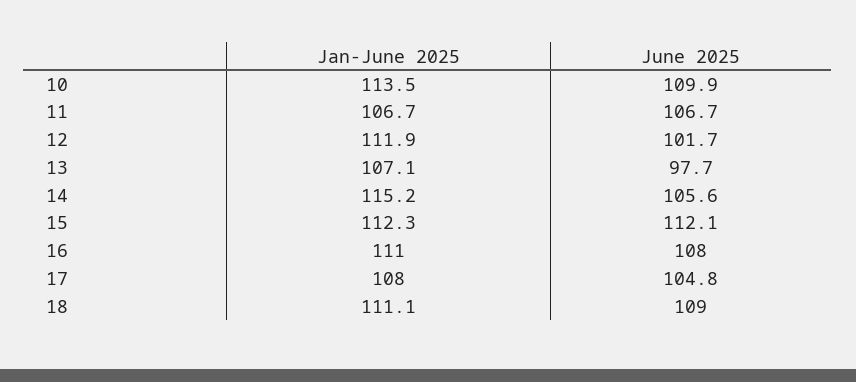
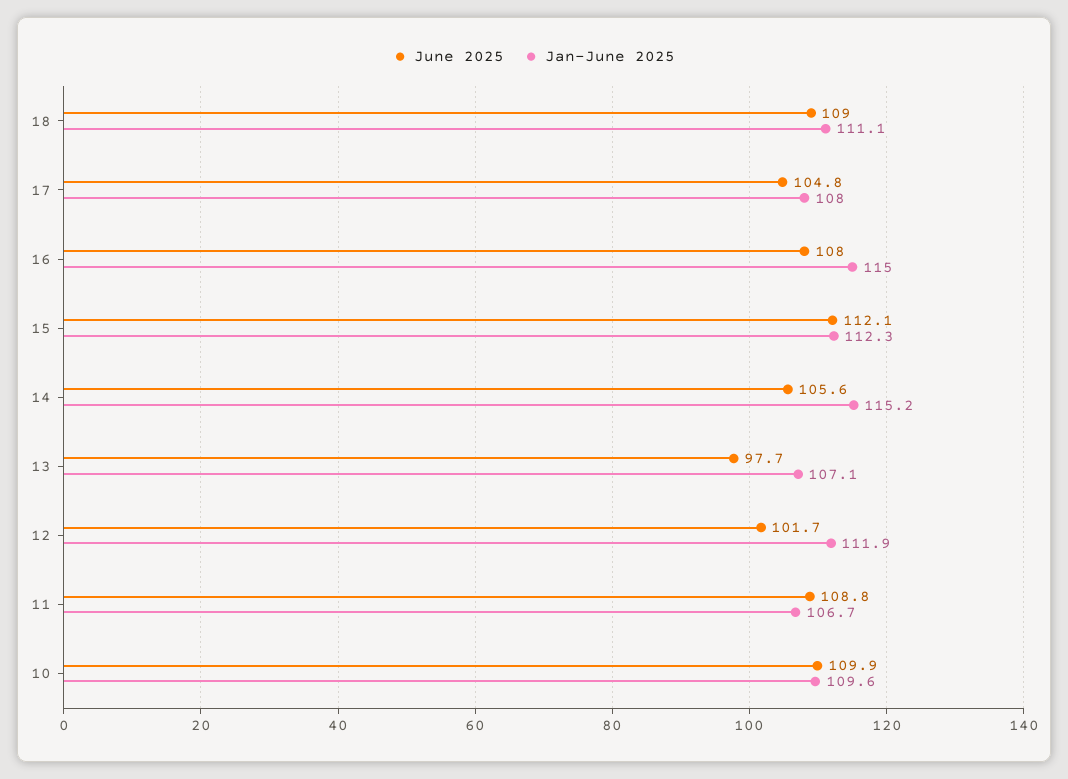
Jan-June 2025, 10: 113.5 -> 109.6
June 2025, 11: 106.7 -> 108.8
Jan-June 2025, 16: 111 -> 115

